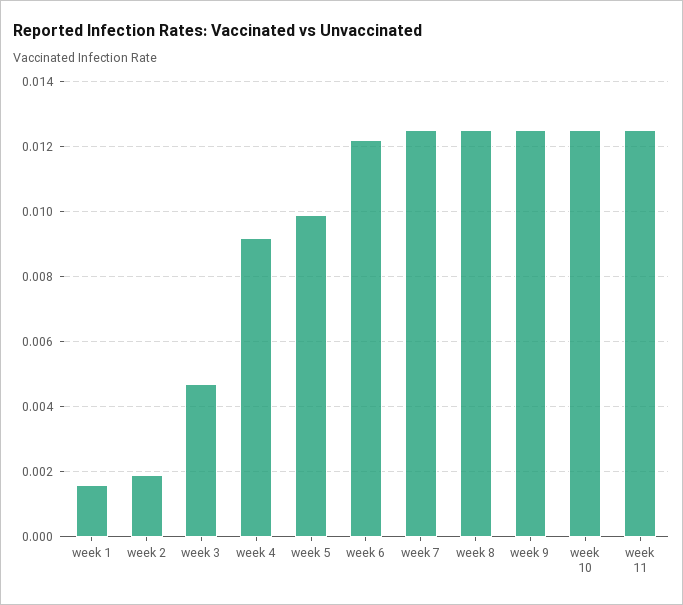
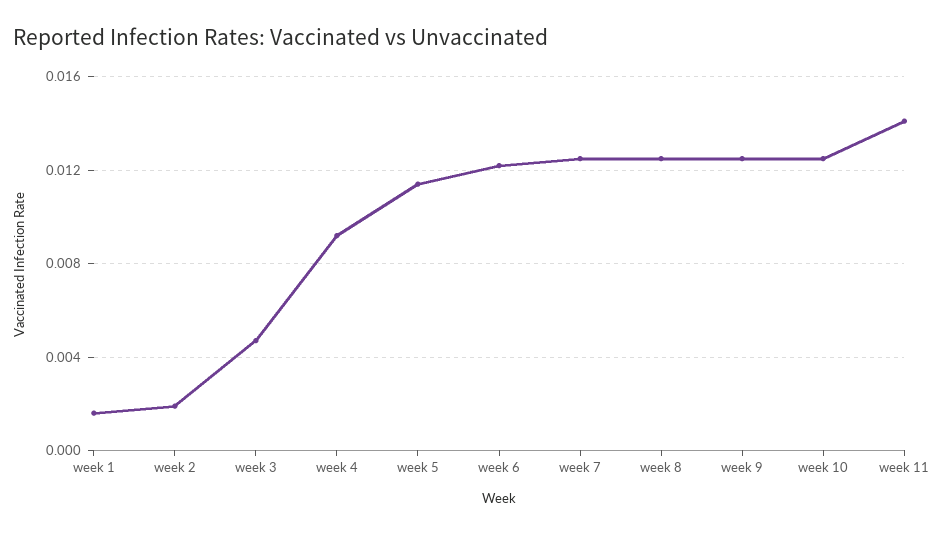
week 5: 0.01 -> 0.0115
week 11: 0.0125 -> 0.014

